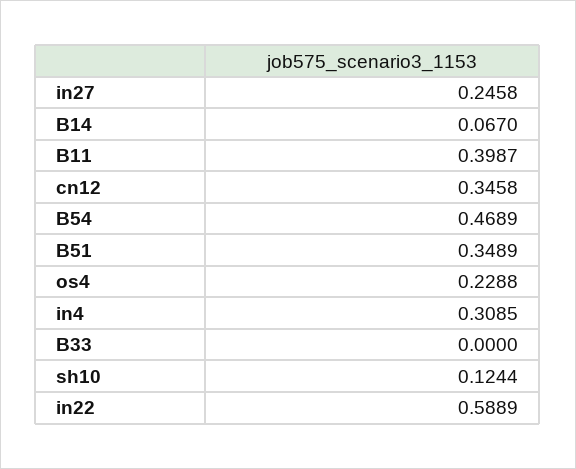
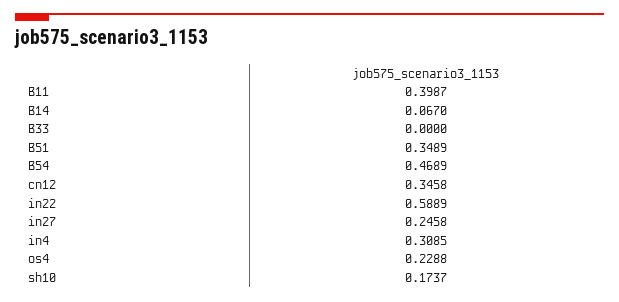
sh10: 0.1244 -> 0.1737

